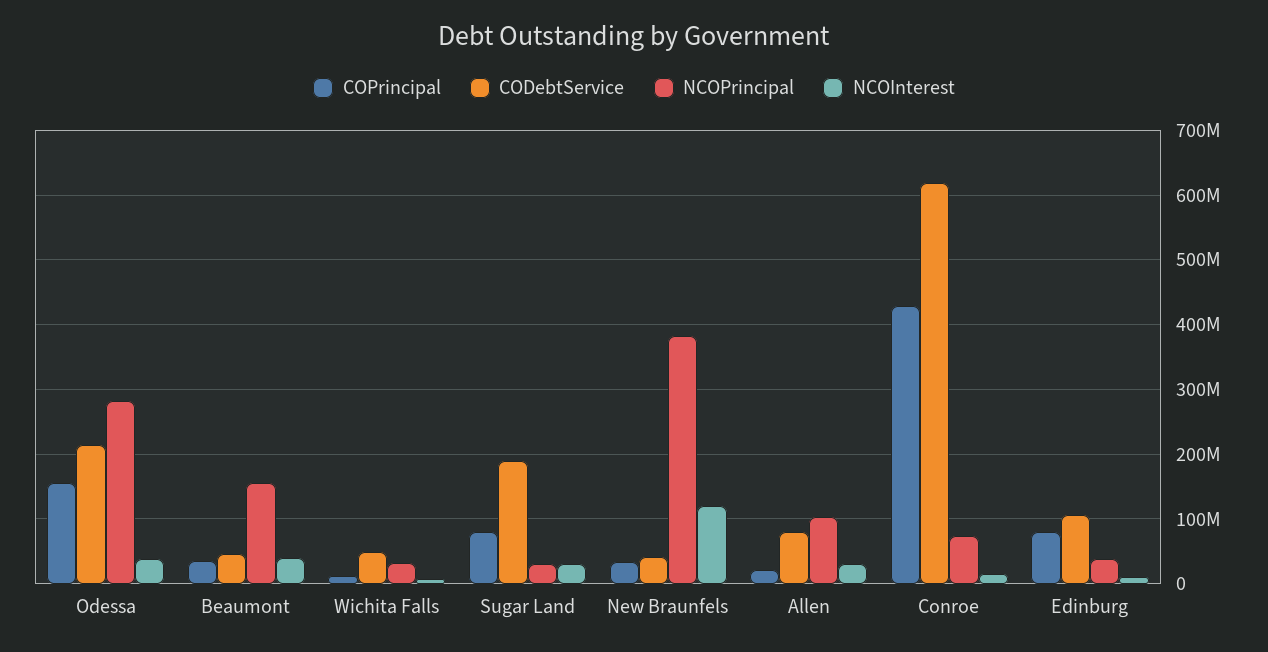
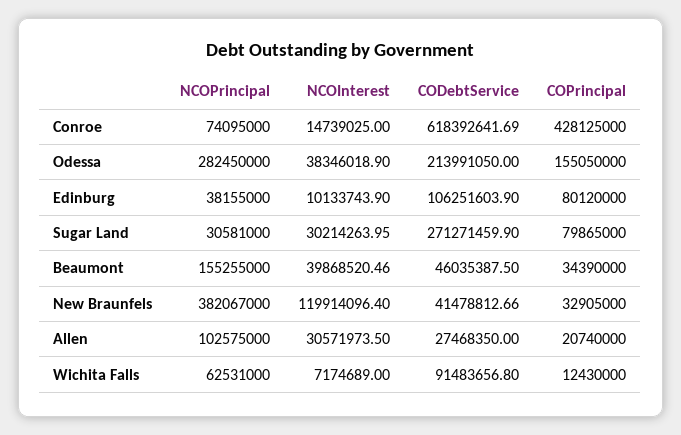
CODebtService, Wichita Falls: 50000000 -> 91483656.8
NCOPrincipal, Wichita Falls: 30000000 -> 62531000
CODebtService, Sugar Land: 190000000 -> 271271459.9
CODebtService, Allen: 80000000 -> 27468350

